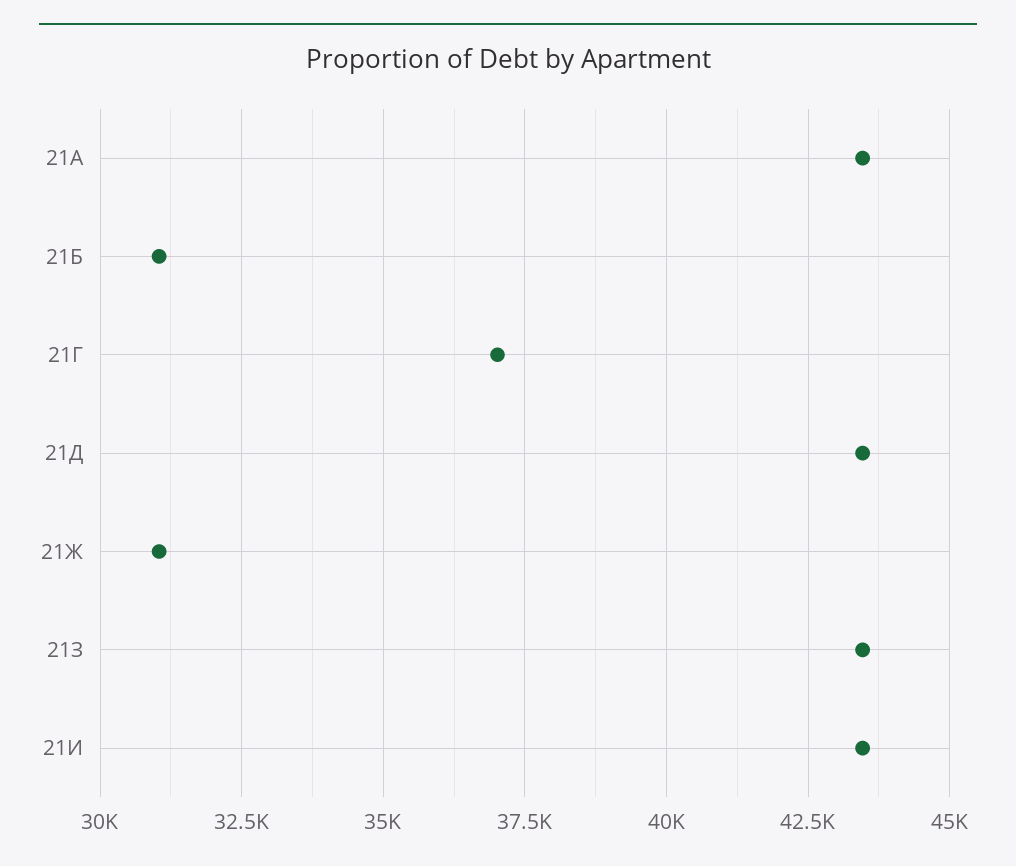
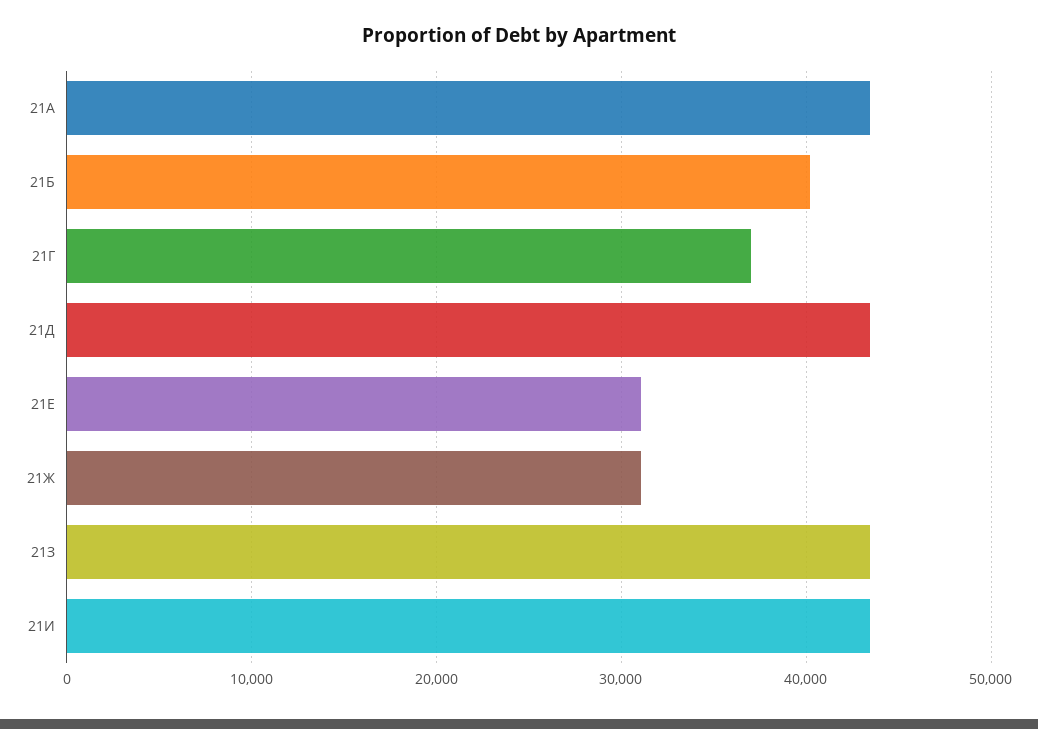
21Б: 31000 -> 40000
21Е: none -> 31000

